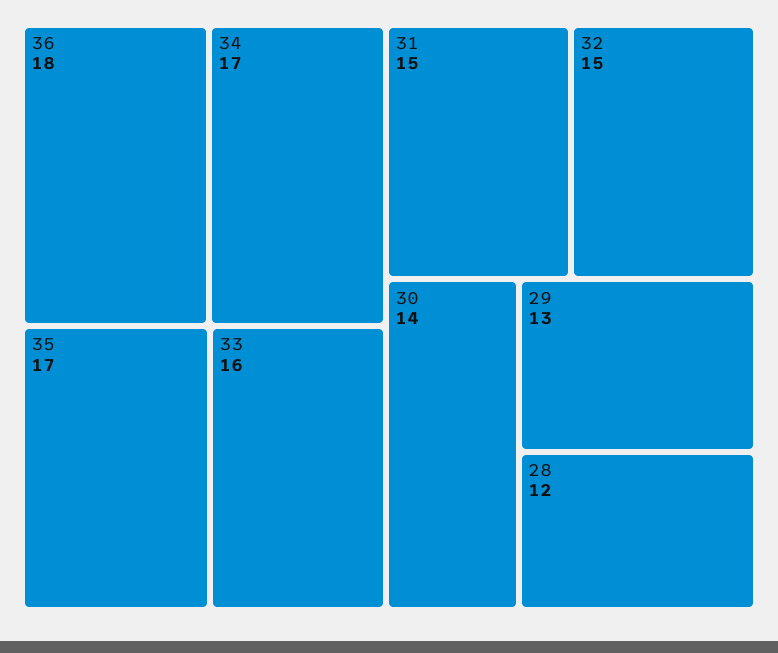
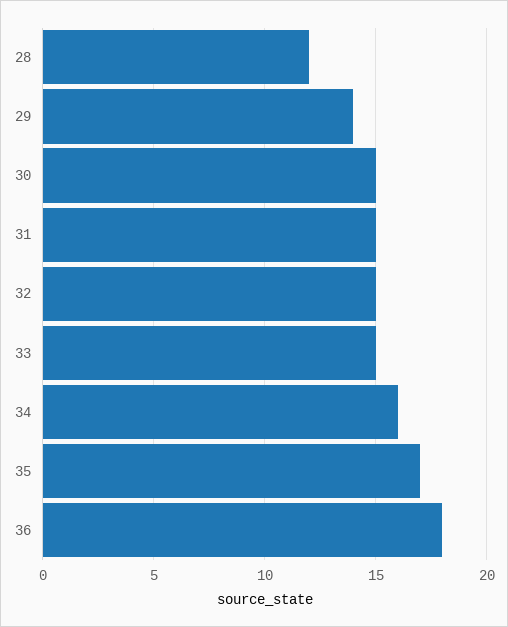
34: 17 -> 16
33: 16 -> 15
30: 14 -> 15
29: 13 -> 14

